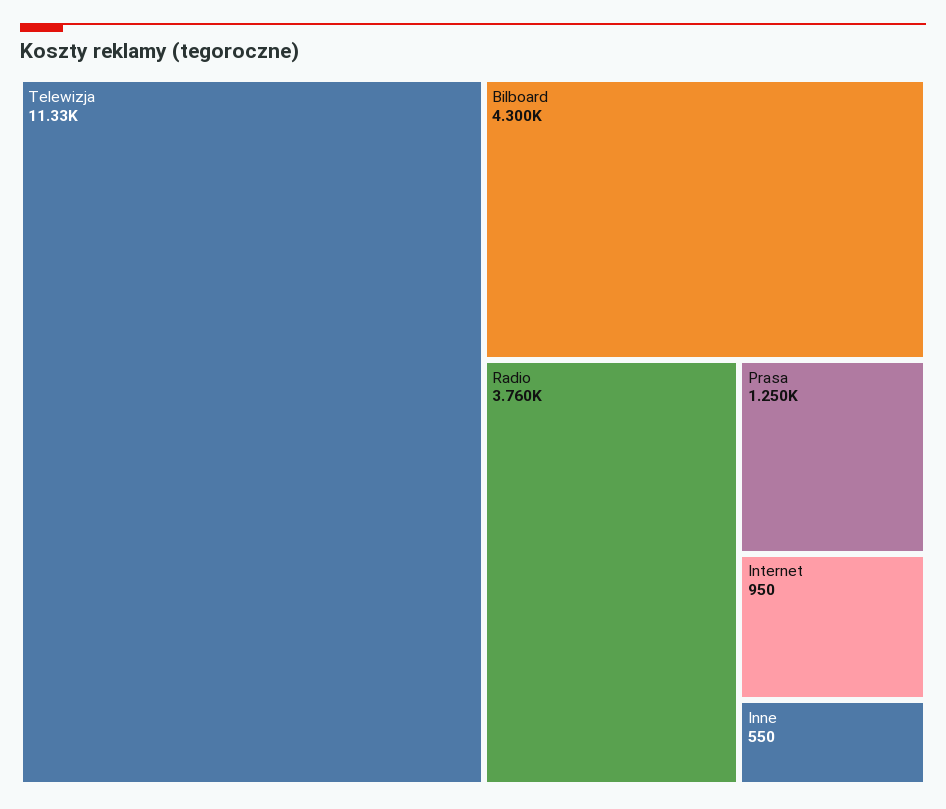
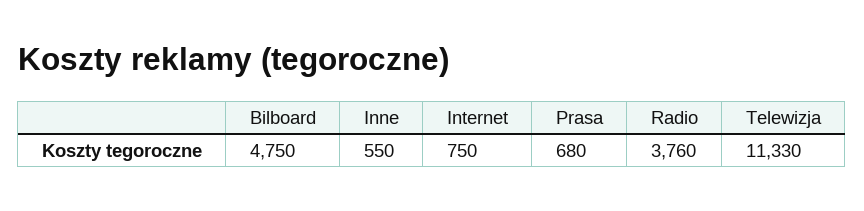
Bilboard: 4300 -> 4750
Prasa: 1250 -> 680
Internet: 950 -> 750

